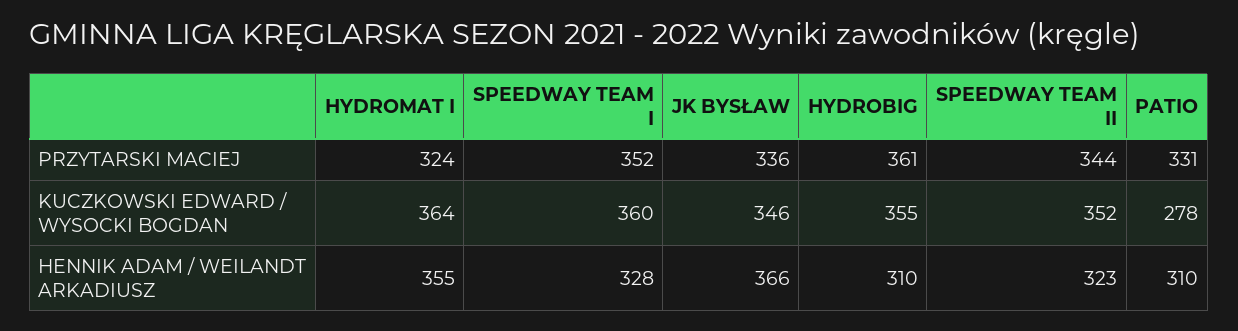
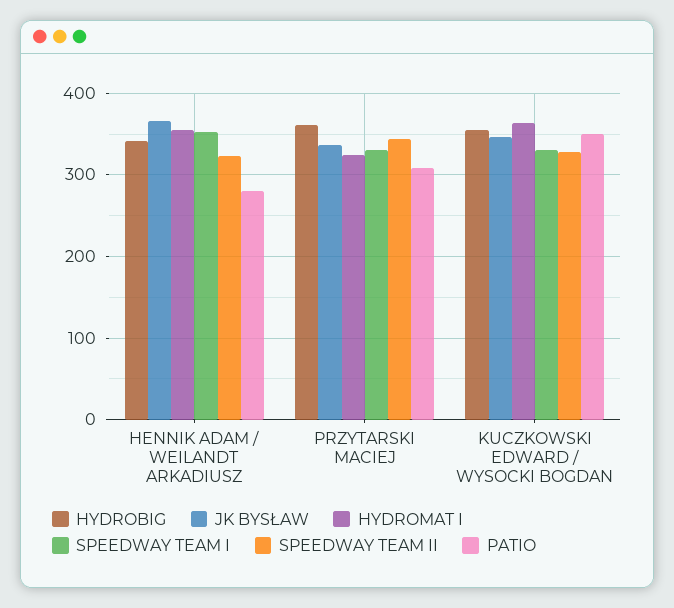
SPEEDWAY TEAM I, PRZYTARSKI MACIEJ: 352 -> 330
PATIO, PRZYTARSKI MACIEJ: 331 -> 310
SPEEDWAY TEAM I, KUCZKOWSKI EDWARD / WYSOCKI BOGDAN: 360 -> 330
SPEEDWAY TEAM II, KUCZKOWSKI EDWARD / WYSOCKI BOGDAN: 352 -> 330
PATIO, KUCZKOWSKI EDWARD / WYSOCKI BOGDAN: 278 -> 350
SPEEDWAY TEAM I, HENNIK ADAM / WEILANDT ARKADIUSZ: 328 -> 350
HYDROBIG, HENNIK ADAM / WEILANDT ARKADIUSZ: 310 -> 340
PATIO, HENNIK ADAM / WEILANDT ARKADIUSZ: 310 -> 280

